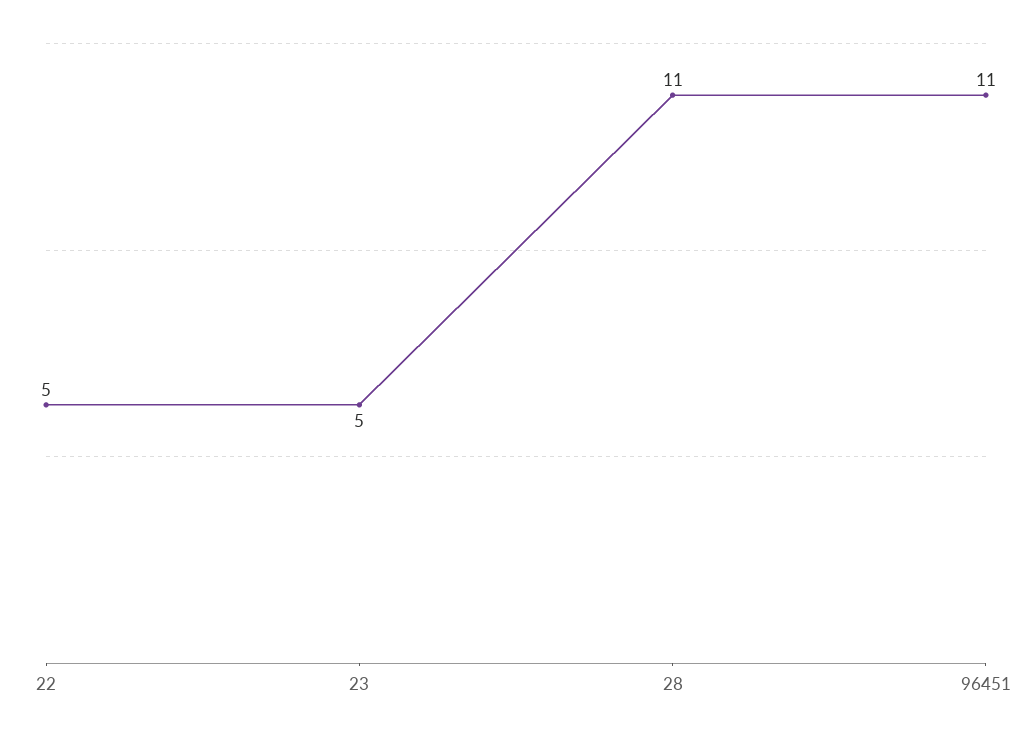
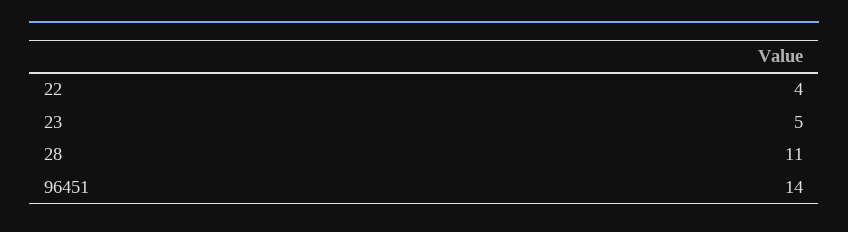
22: 5 -> 4
96451: 11 -> 14

